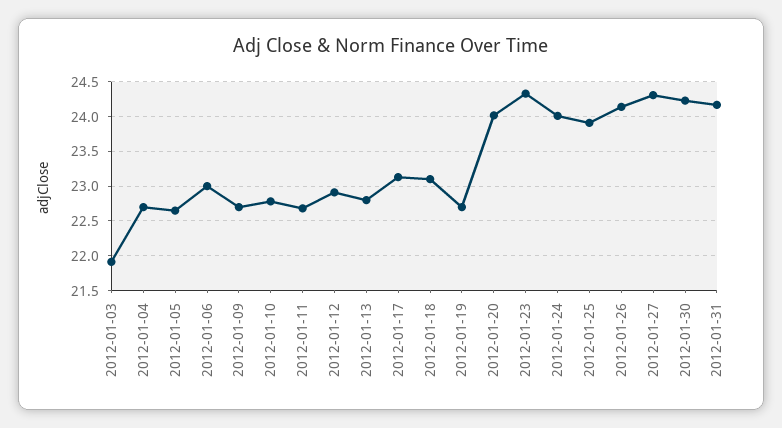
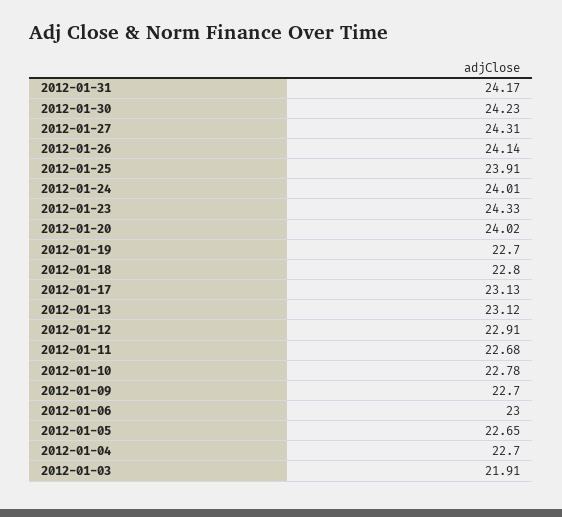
2012-01-13: 22.8 -> 23.12
2012-01-18: 23.1 -> 22.8

